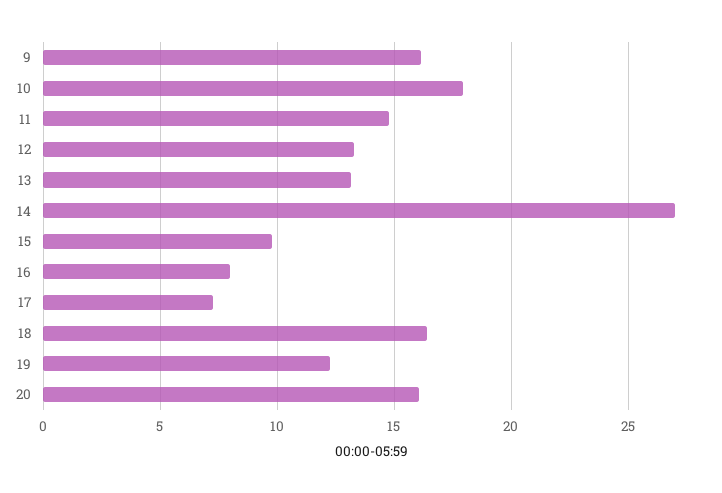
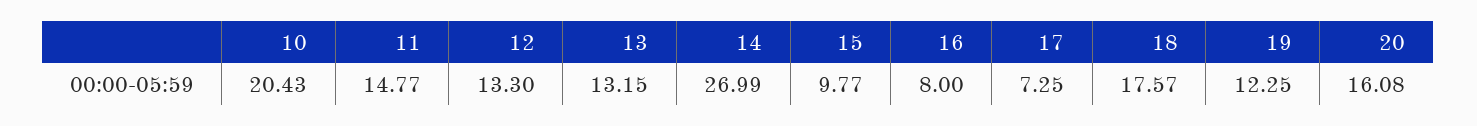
9: 16 -> none
10: 18 -> 20.43
18: 16.5 -> 17.57

